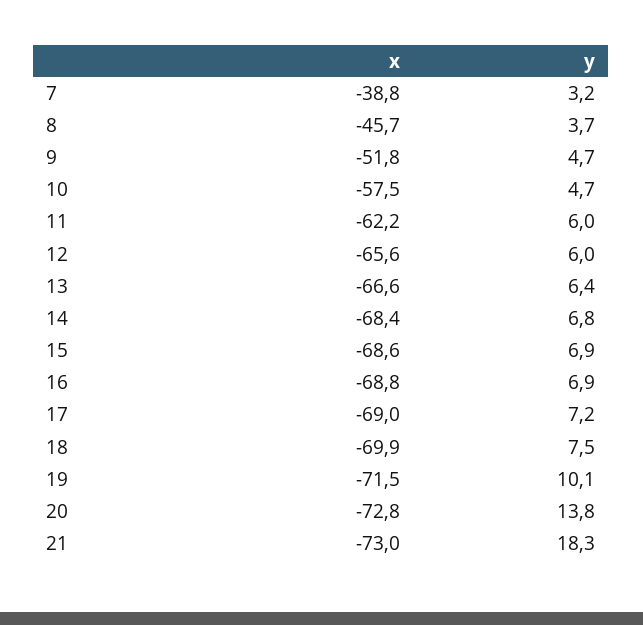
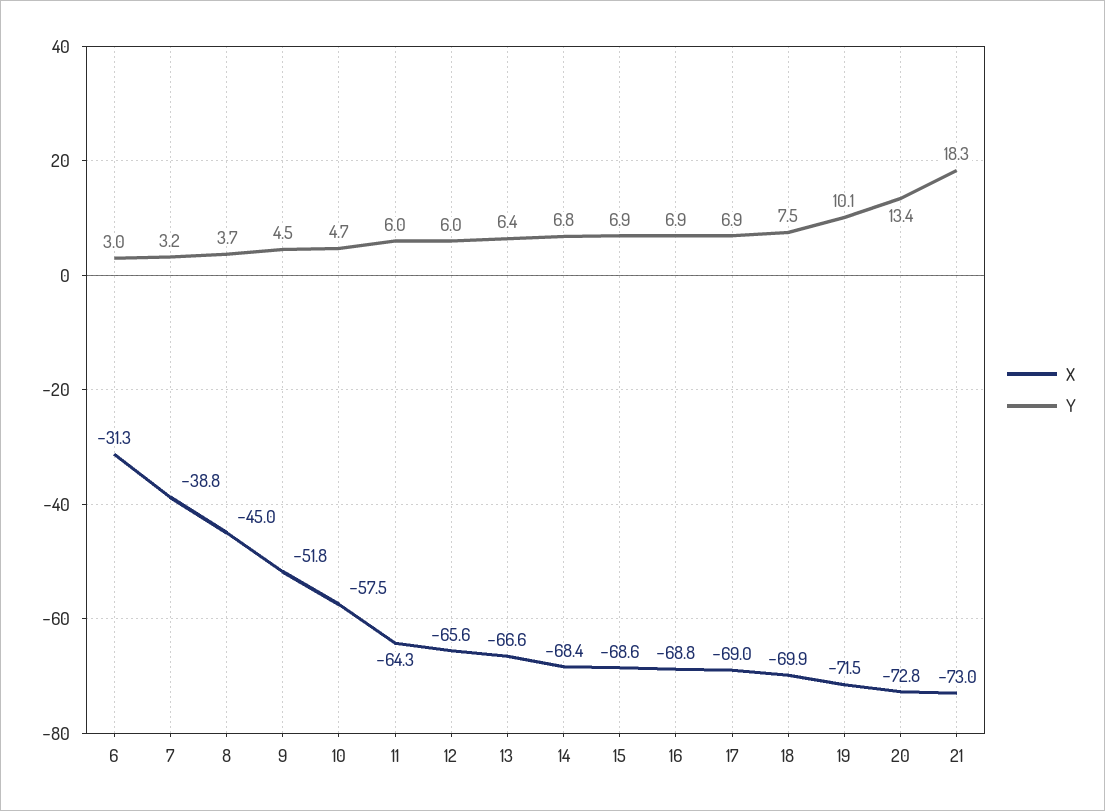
x, 8: -45.7 -> -45
y, 9: 4.7 -> 4.5
x, 11: -62.2 -> -64.3
y, 17: 7.2 -> 6.9
y, 20: 13.8 -> 13.4
x, 6: none -> -31.3
y, 6: none -> 3

